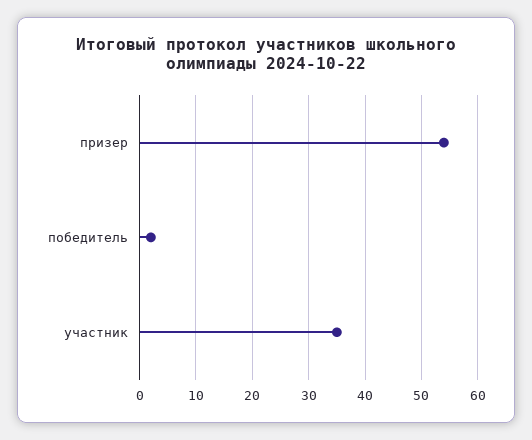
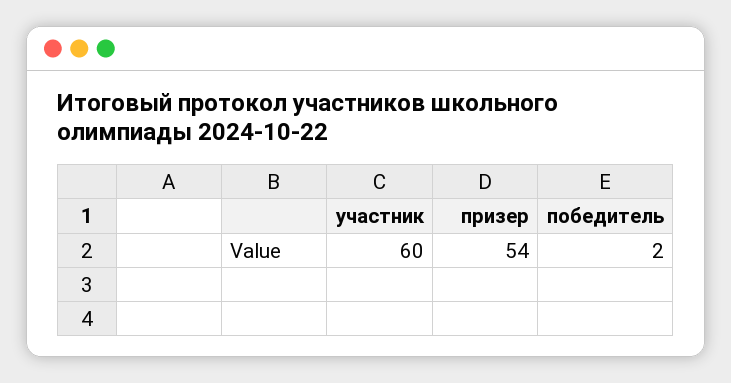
участник: 35 -> 60

